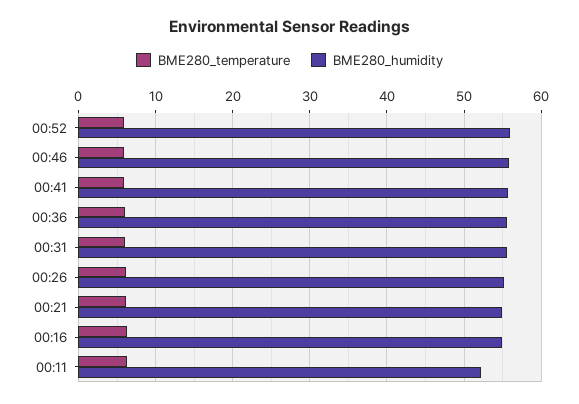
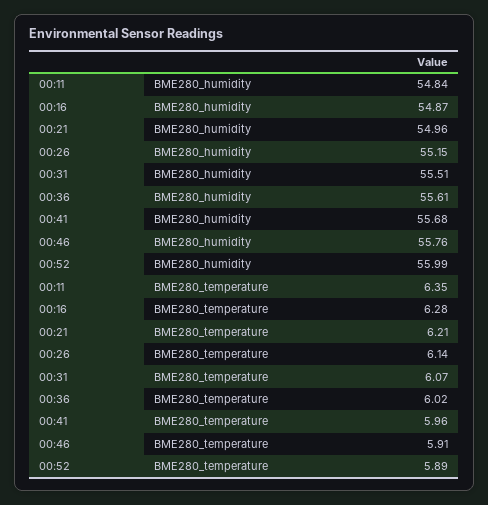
BME280_humidity, 00:11: 52 -> 54.84

